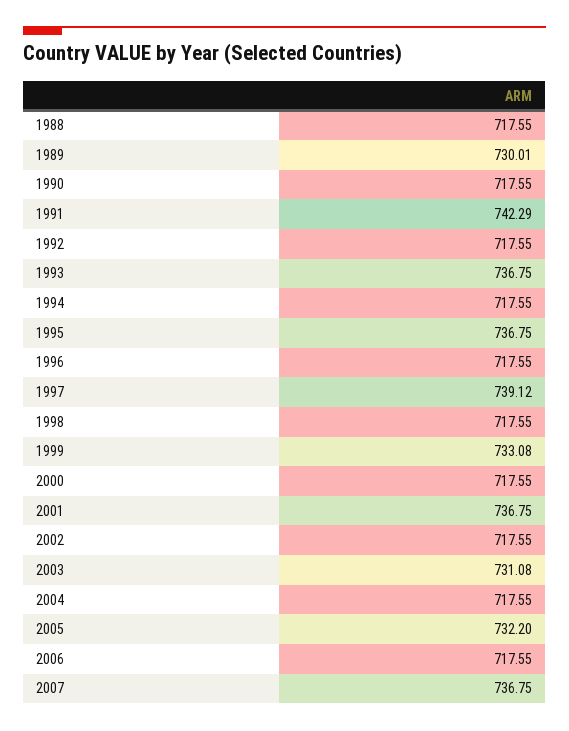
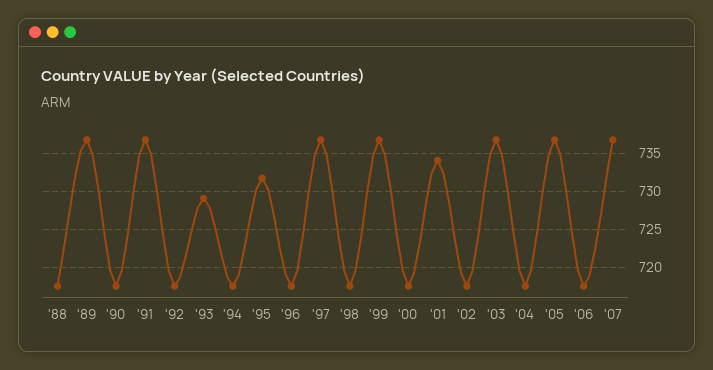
1989: 730.01 -> 737
1991: 742.29 -> 737
1993: 736.75 -> 729
1995: 736.75 -> 732
1997: 739.12 -> 737
1999: 733.08 -> 737
2001: 736.75 -> 734
2003: 731.08 -> 737
2005: 732.2 -> 737

